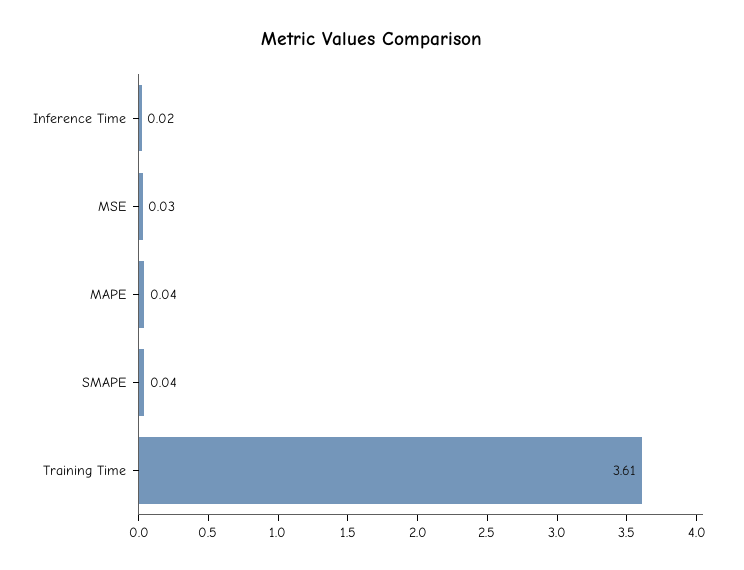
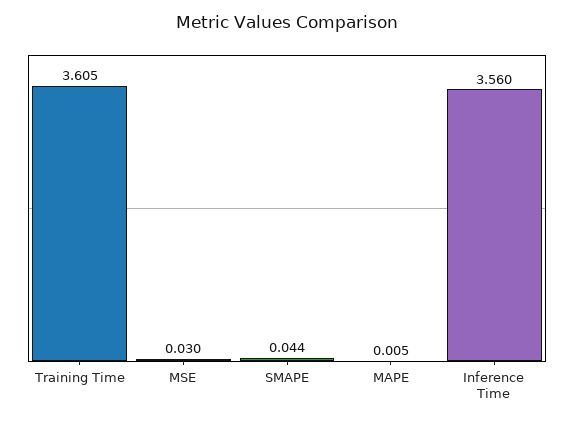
Inference Time: 0.02 -> 3.56
MAPE: 0.04 -> 0.005

